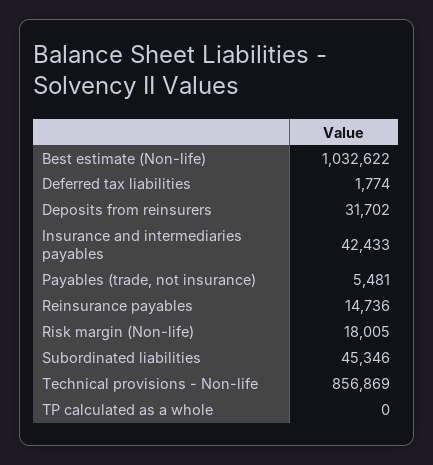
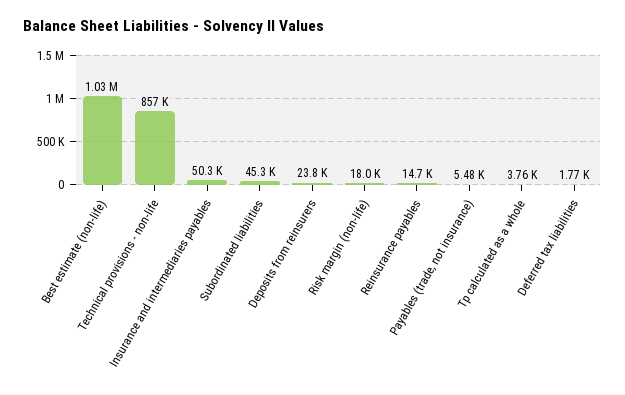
Deposits from reinsurers: 31702 -> 23800
Insurance and intermediaries payables: 42433 -> 50300
TP calculated as a whole: 0 -> 3760

